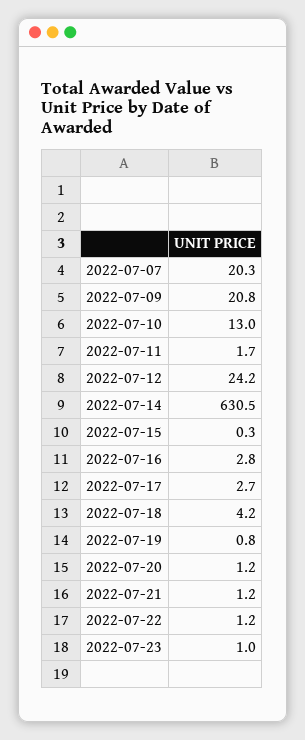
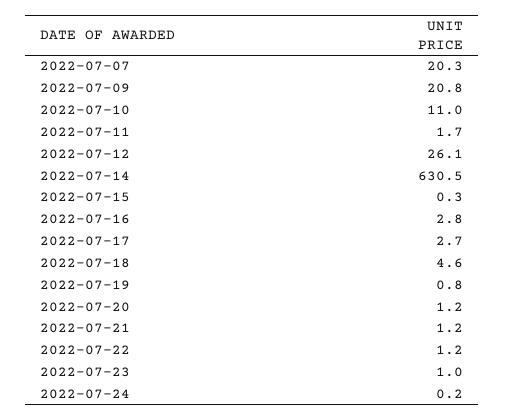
2022-07-10: 13 -> 11
2022-07-12: 24.2 -> 26.1
2022-07-18: 4.2 -> 4.6
2022-07-24: none -> 0.2

